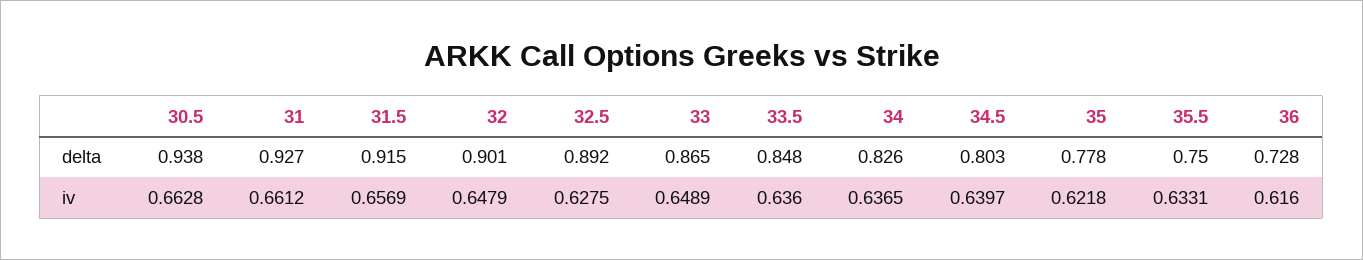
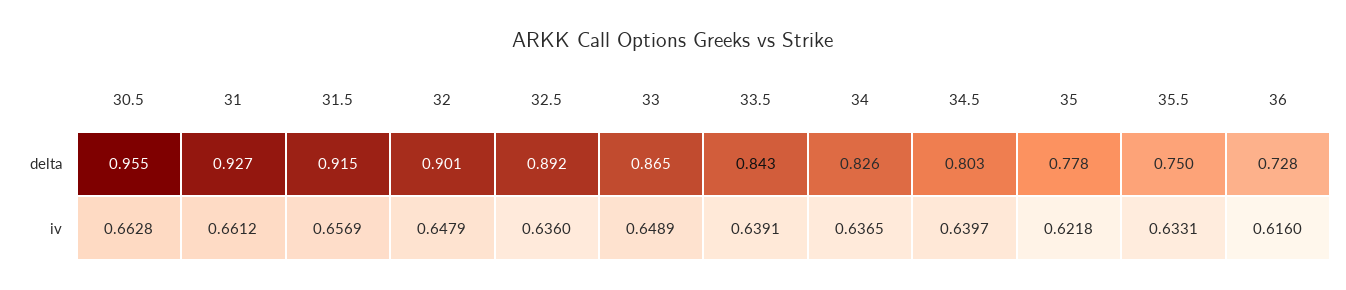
30.5, delta: 0.938 -> 0.955
33.5, delta: 0.848 -> 0.843
32.5, iv: 0.6275 -> 0.636
33.5, iv: 0.636 -> 0.6391

